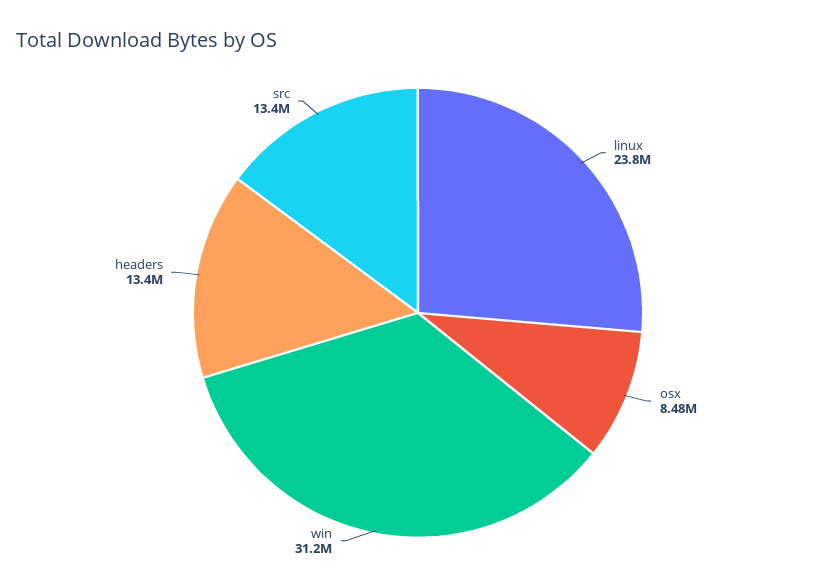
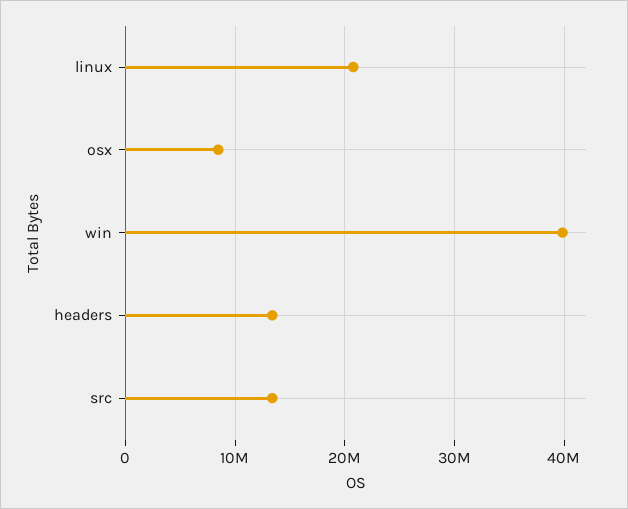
linux: 23800000 -> 21000000
win: 31200000 -> 40000000

